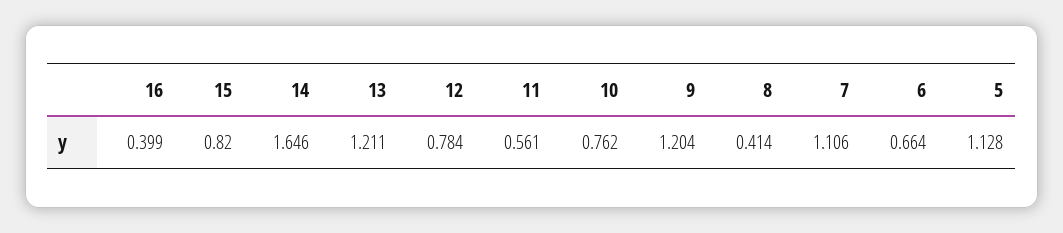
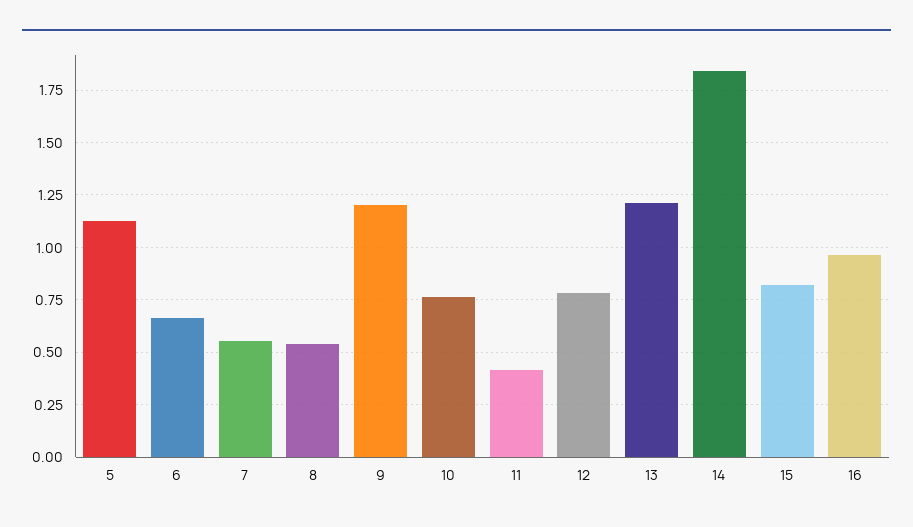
16: 0.399 -> 0.95
14: 1.646 -> 1.85
11: 0.561 -> 0.4
8: 0.414 -> 0.55
7: 1.106 -> 0.55

